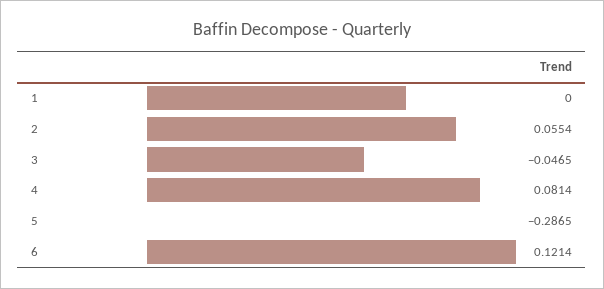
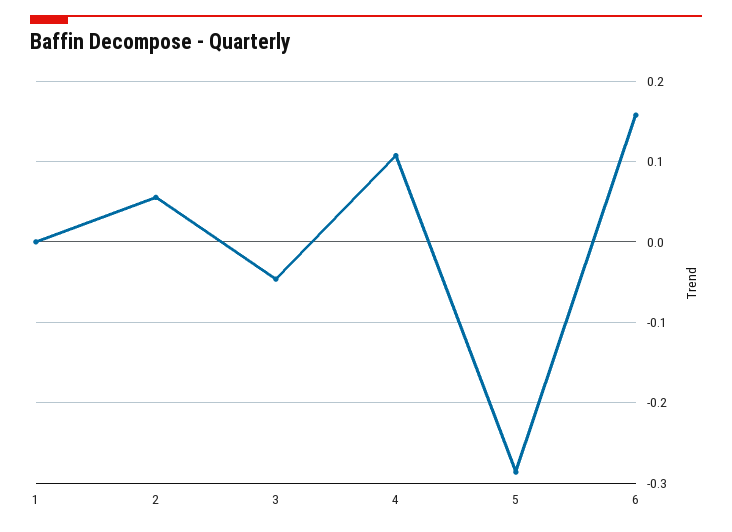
4: 0.0814 -> 0.11
6: 0.1214 -> 0.16

